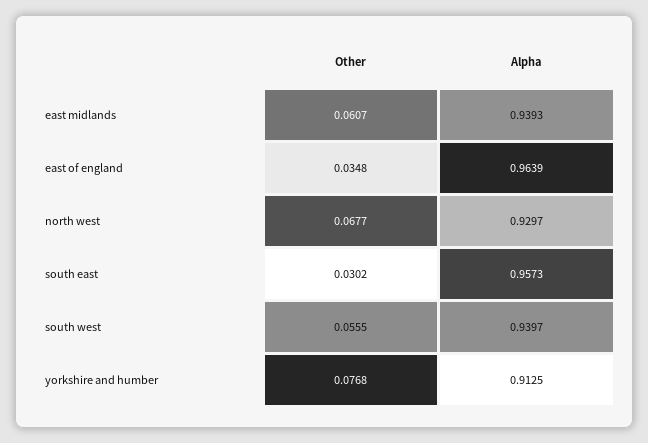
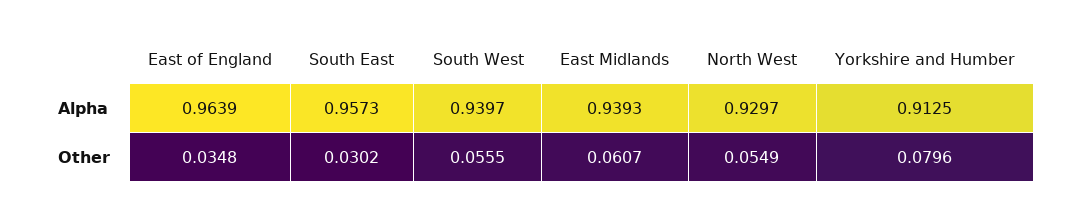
Other, north west: 0.0677 -> 0.0549
Other, yorkshire and humber: 0.0768 -> 0.0796

